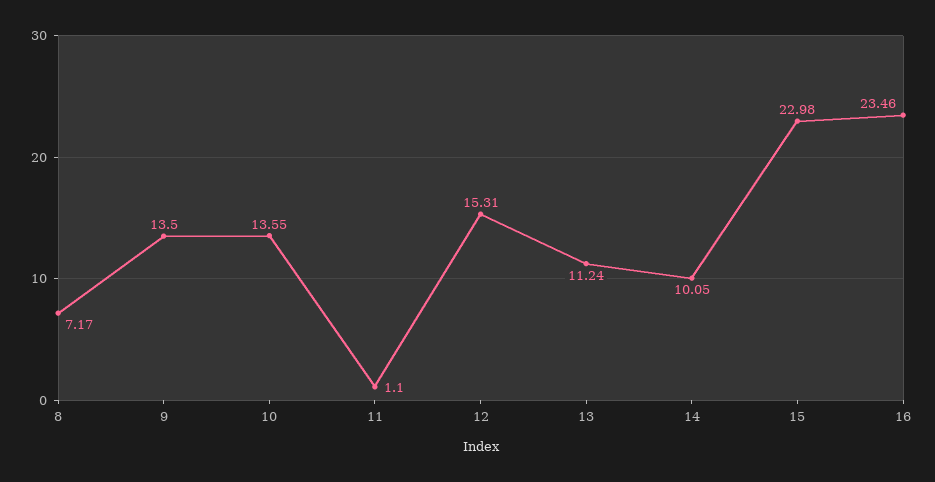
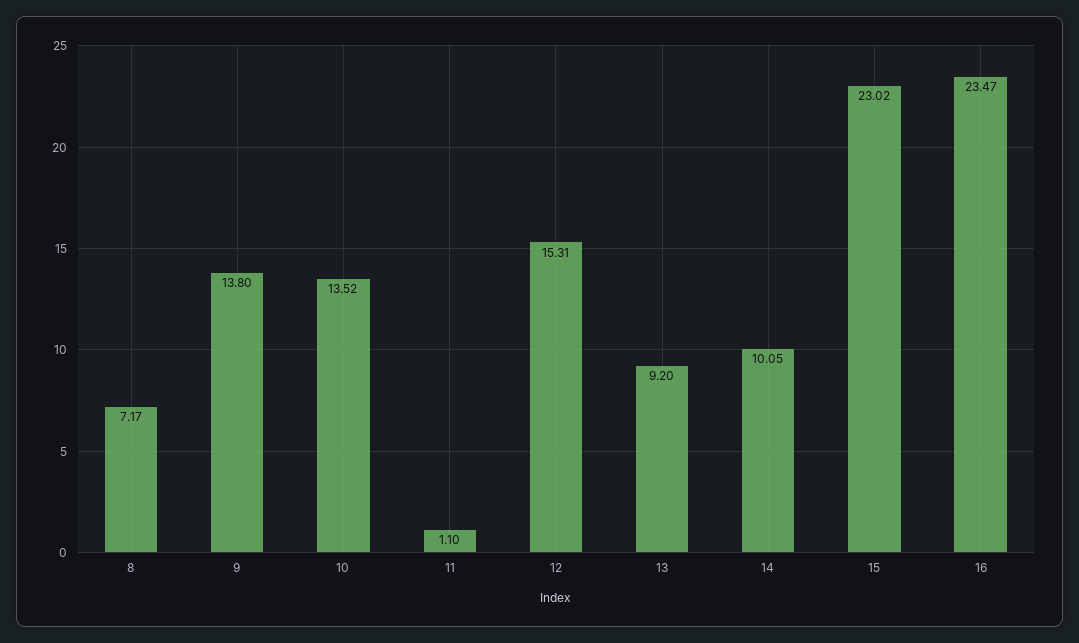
9: 13.5 -> 13.8
10: 13.55 -> 13.52
13: 11.24 -> 9.2
15: 22.98 -> 23.02
16: 23.46 -> 23.47

